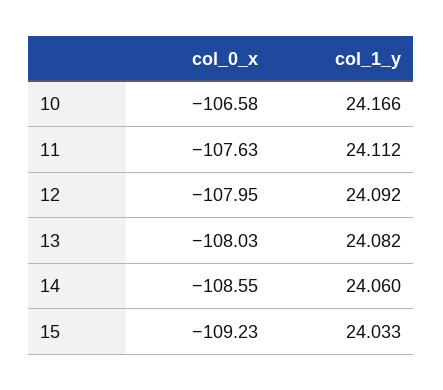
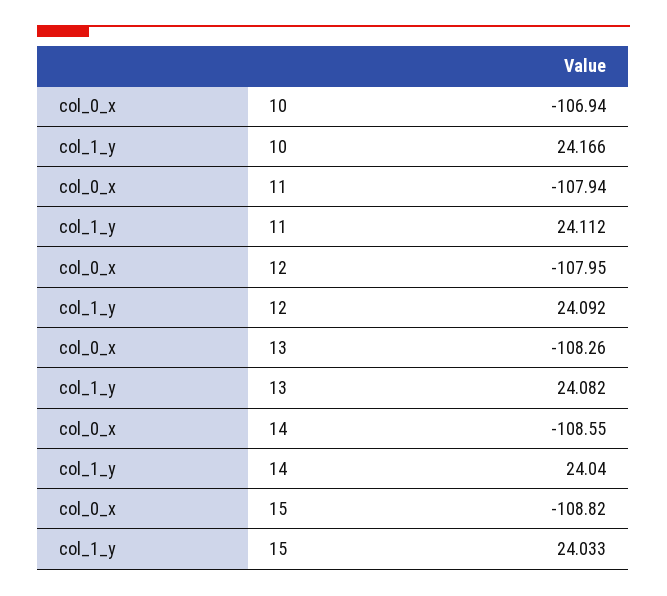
col_0_x, 10: -106.58 -> -106.94
col_0_x, 11: -107.63 -> -107.94
col_0_x, 13: -108.03 -> -108.26
col_1_y, 14: 24.06 -> 24.04
col_0_x, 15: -109.23 -> -108.82

